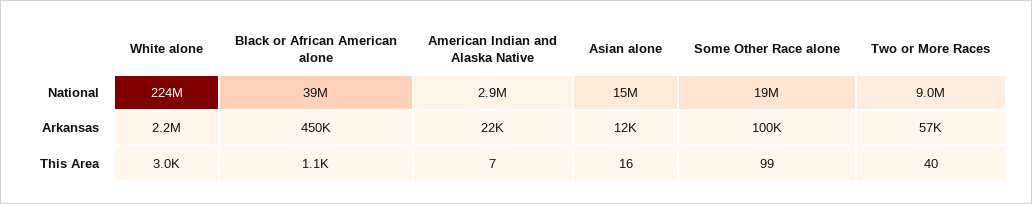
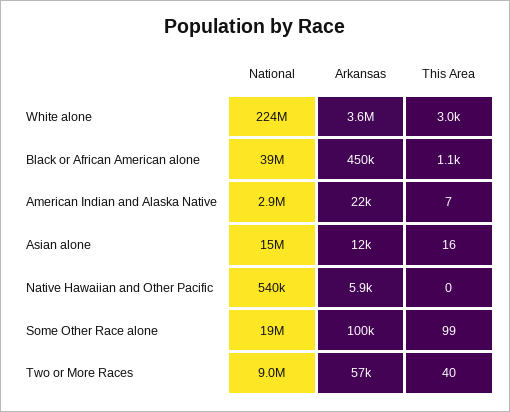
White alone, Arkansas: 2200000 -> 3600000
Native Hawaiian and Other Pacific, National: none -> 540000
Native Hawaiian and Other Pacific, Arkansas: none -> 5900
Native Hawaiian and Other Pacific, This Area: none -> 0

